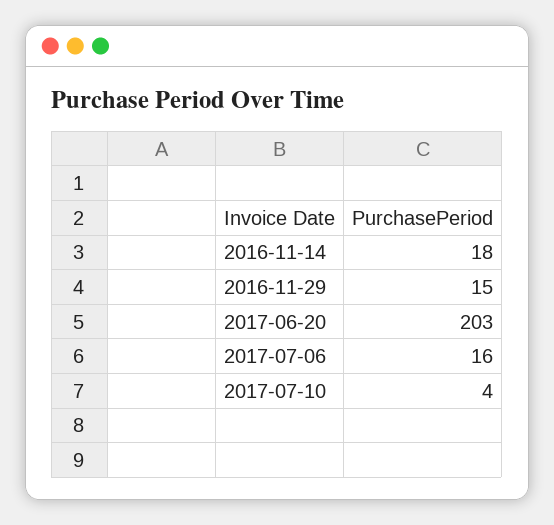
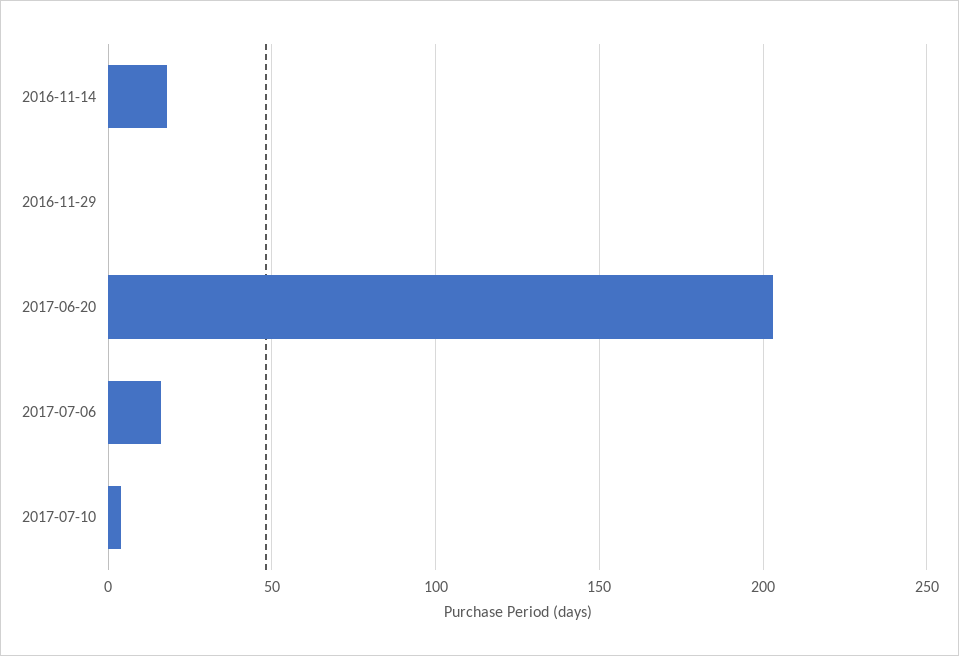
2016-11-29: 15 -> 0

